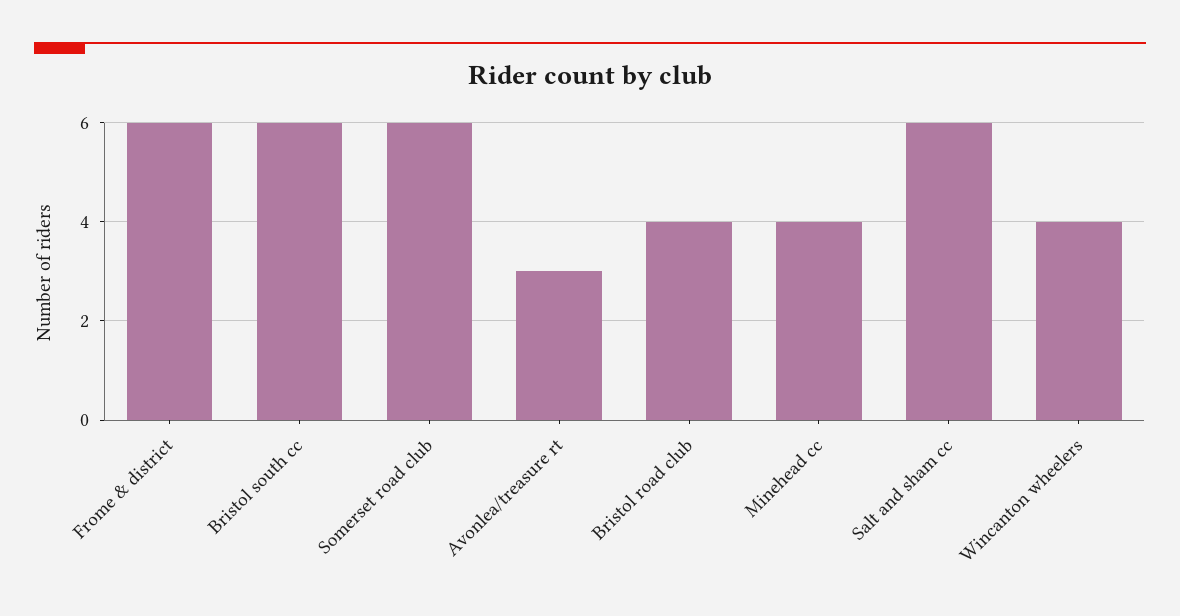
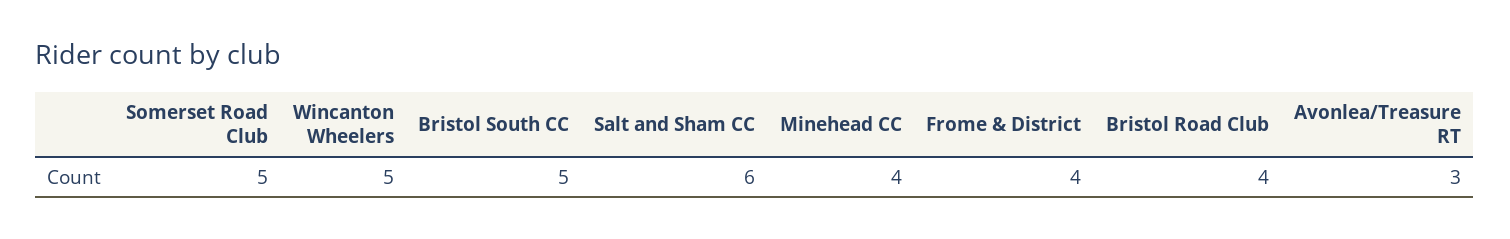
Frome & district: 6 -> 4
Bristol south cc: 6 -> 5
Somerset road club: 6 -> 5
Wincanton wheelers: 4 -> 5

